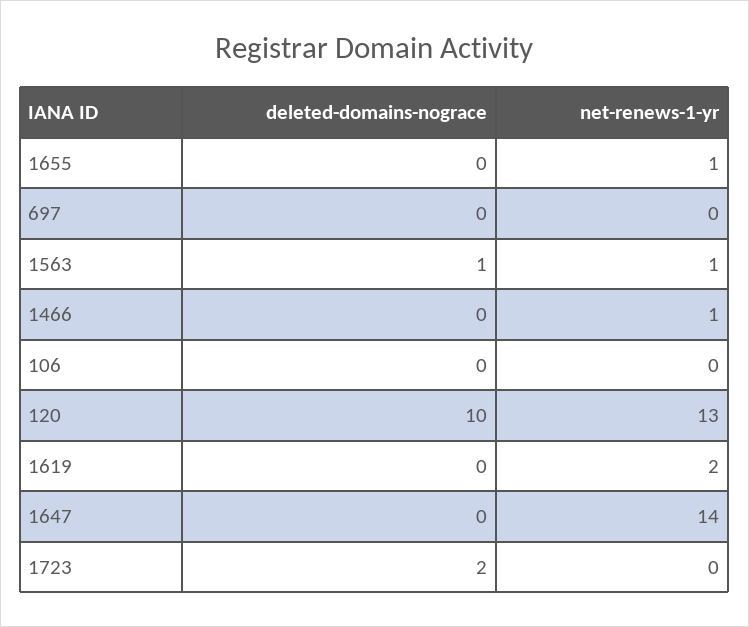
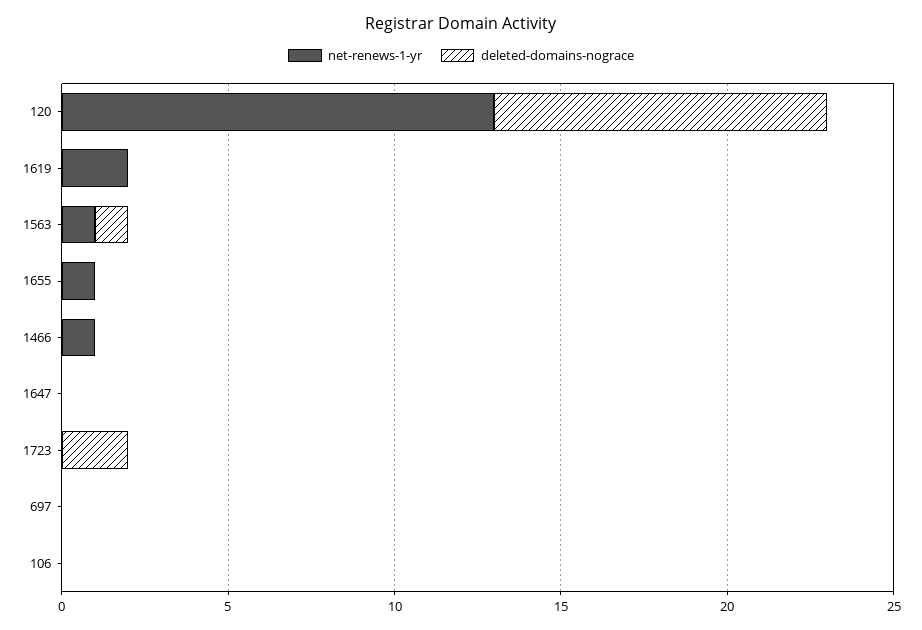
net-renews-1-yr, 1647: 14 -> 0

